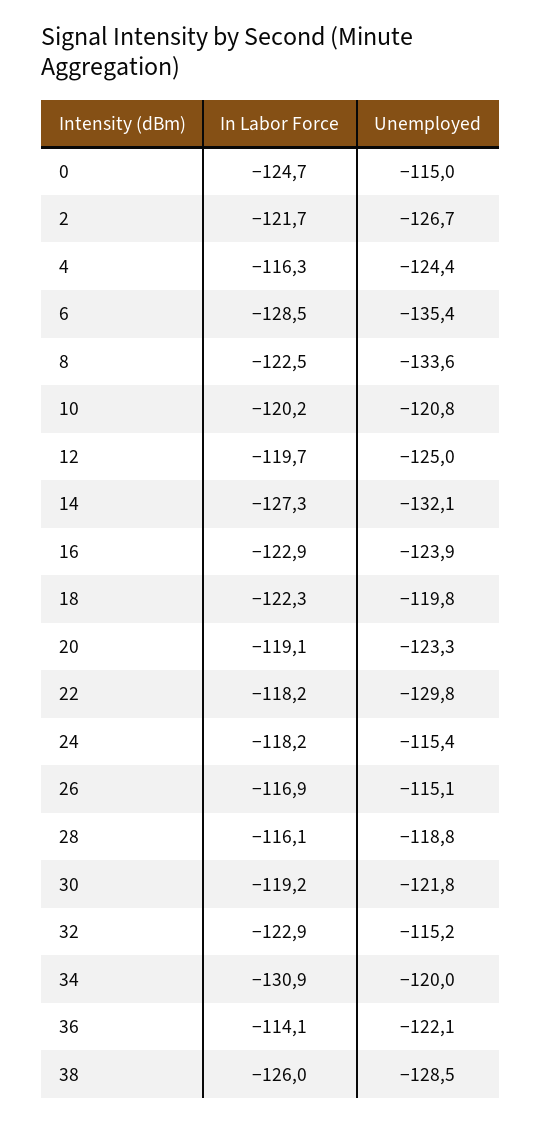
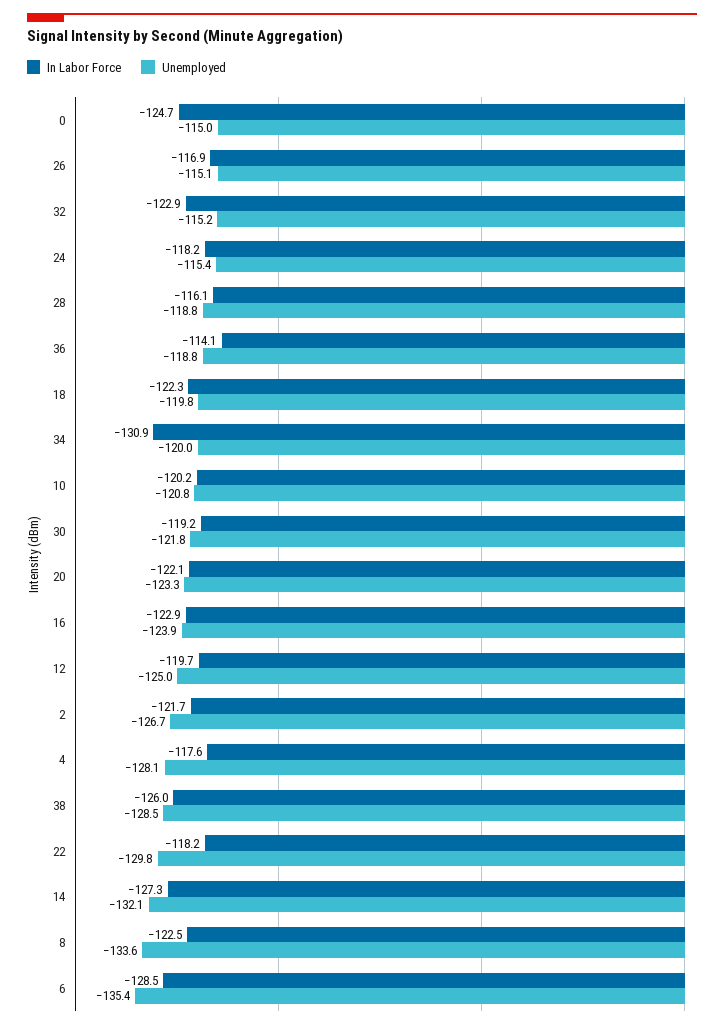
In Labor Force, 4: -116.3 -> -117.6
Unemployed, 4: -124.4 -> -128.1
In Labor Force, 20: -119.1 -> -122.1
Unemployed, 36: -122.1 -> -118.8

